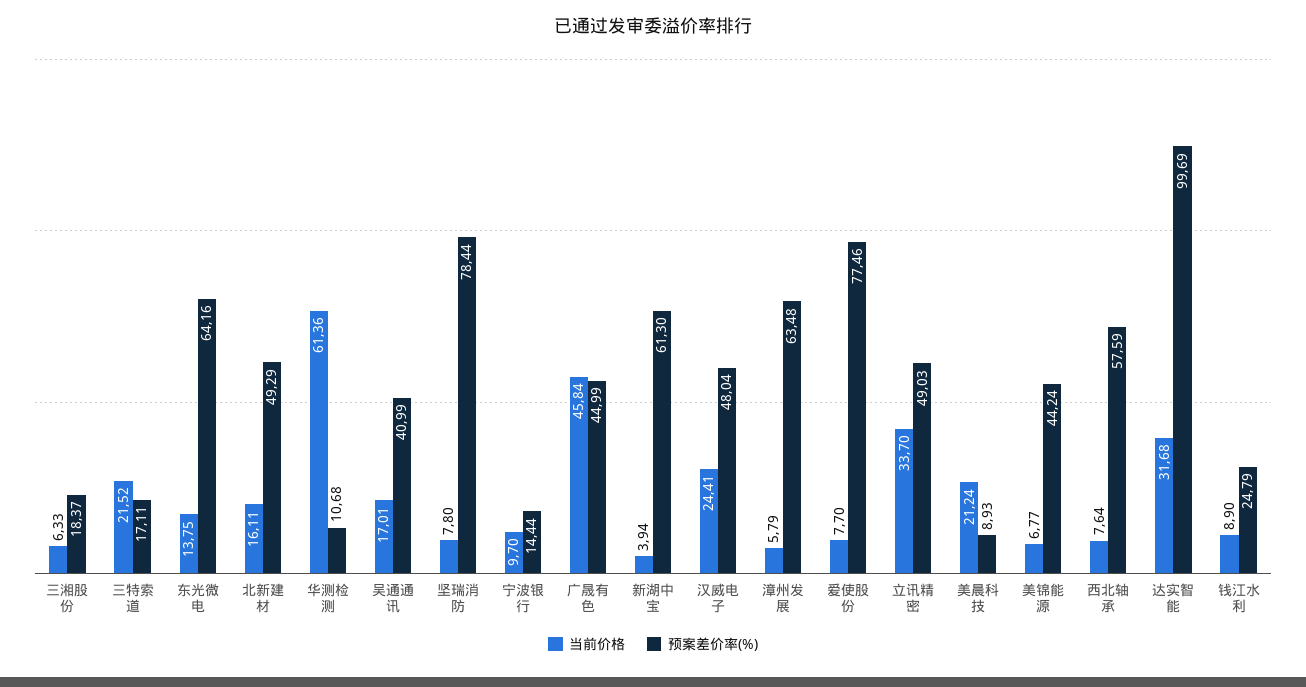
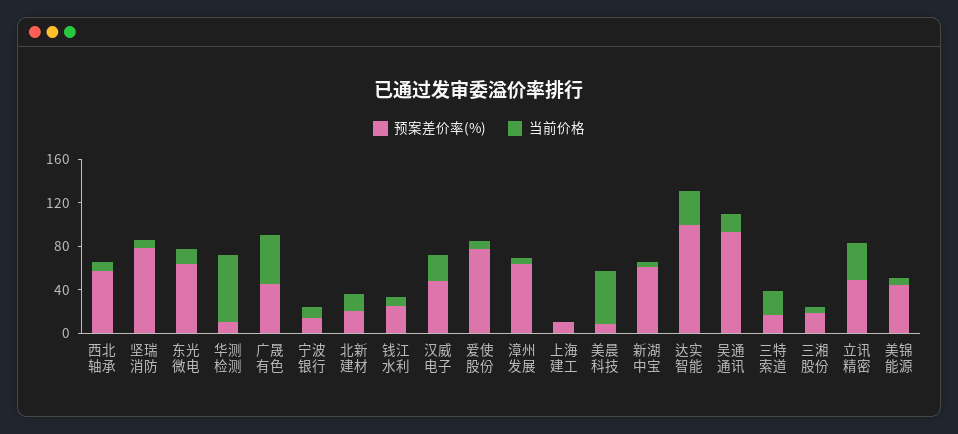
预案差价率(%), 北新建材: 49.29 -> 20
预案差价率(%), 吴通通讯: 40.99 -> 90
当前价格, 美晨科技: 21.24 -> 50
预案差价率(%), 上海建工: none -> 10
当前价格, 上海建工: none -> 0

